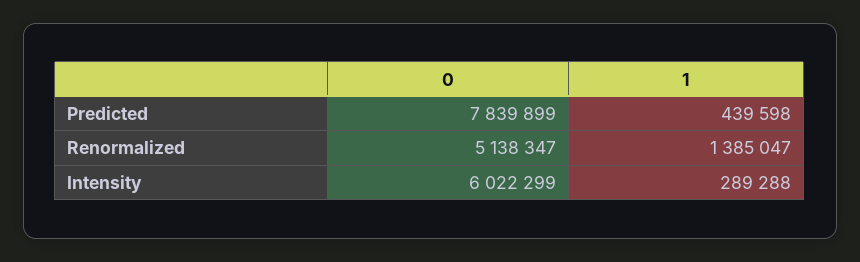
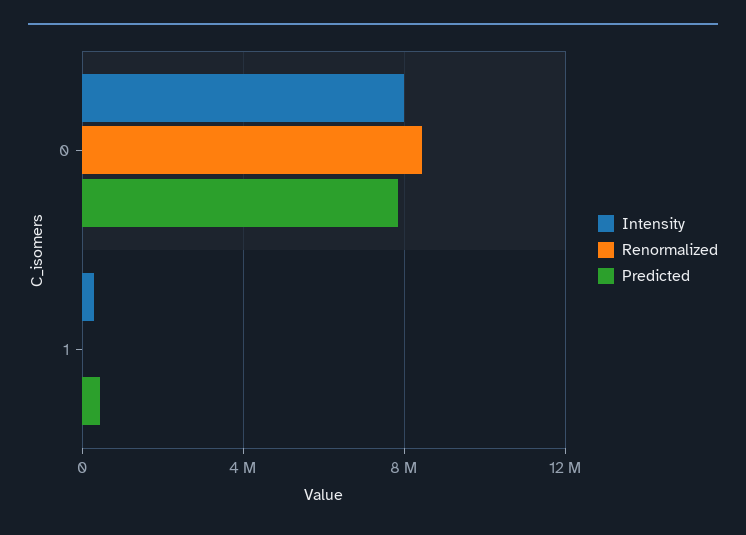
Renormalized, 0: 5138347 -> 8500000
Renormalized, 1: 1385047 -> 0
Intensity, 0: 6022299 -> 8000000

